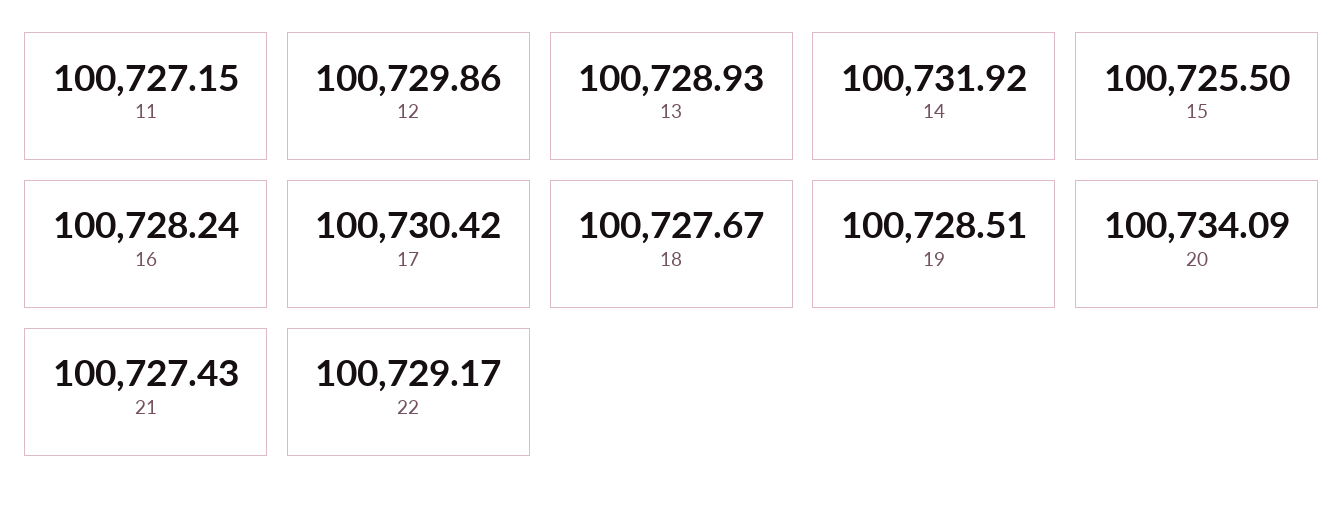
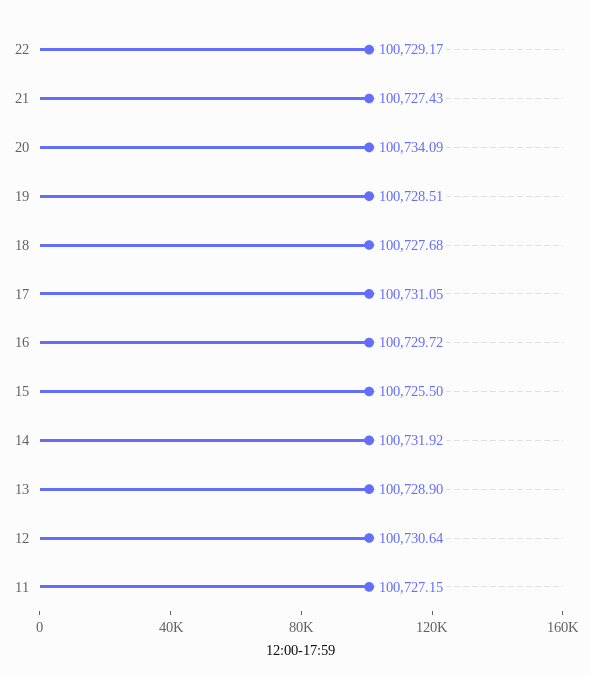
12: 100729.86 -> 100730.64
13: 100728.93 -> 100728.9
16: 100728.24 -> 100729.72
17: 100730.42 -> 100731.05
18: 100727.67 -> 100727.68

